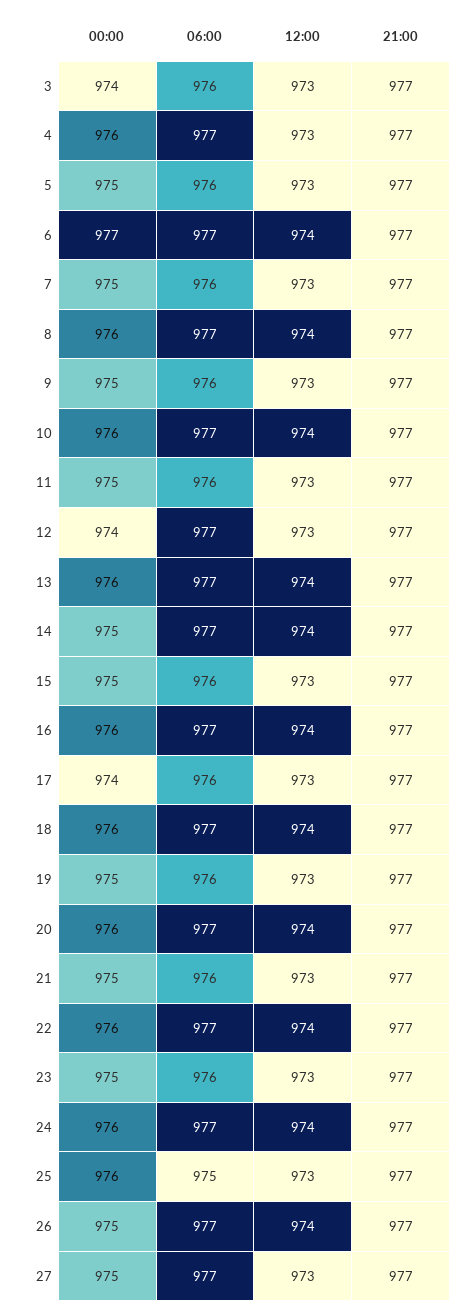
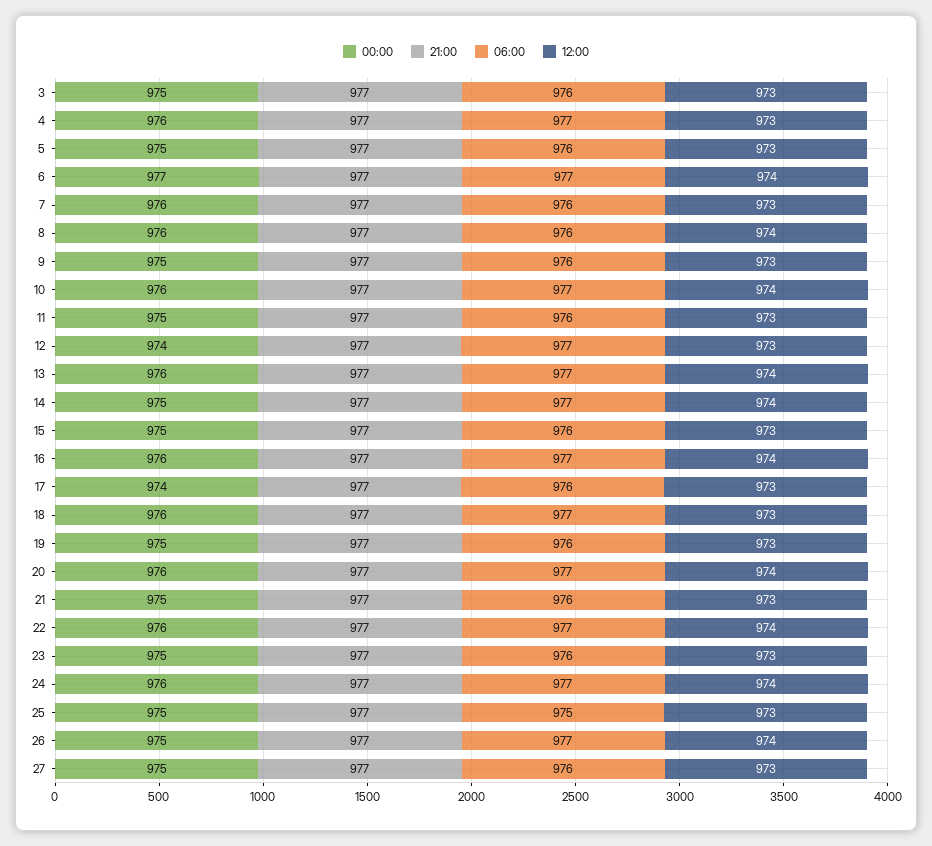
00:00, 3: 974 -> 975
00:00, 7: 975 -> 976
06:00, 8: 977 -> 976
12:00, 18: 974 -> 973
00:00, 25: 976 -> 975
06:00, 27: 977 -> 976

